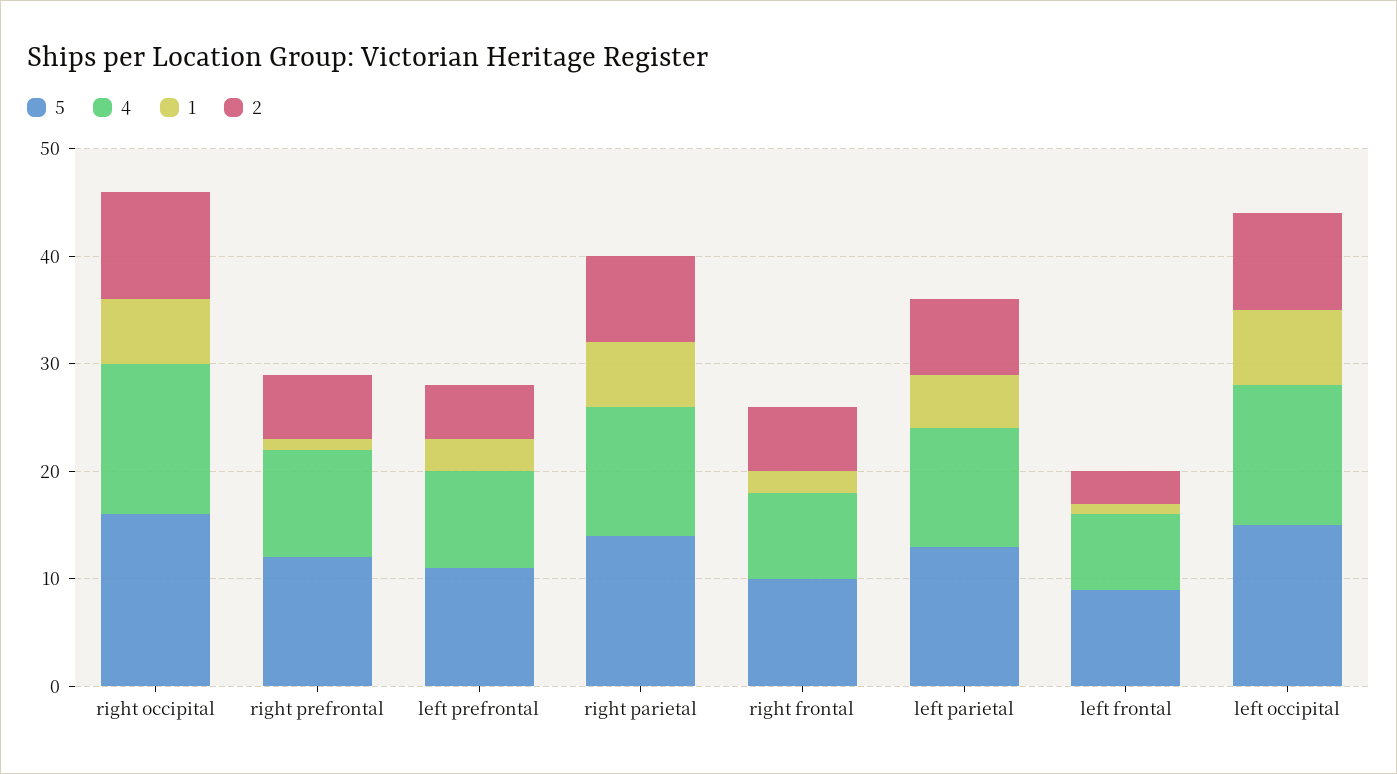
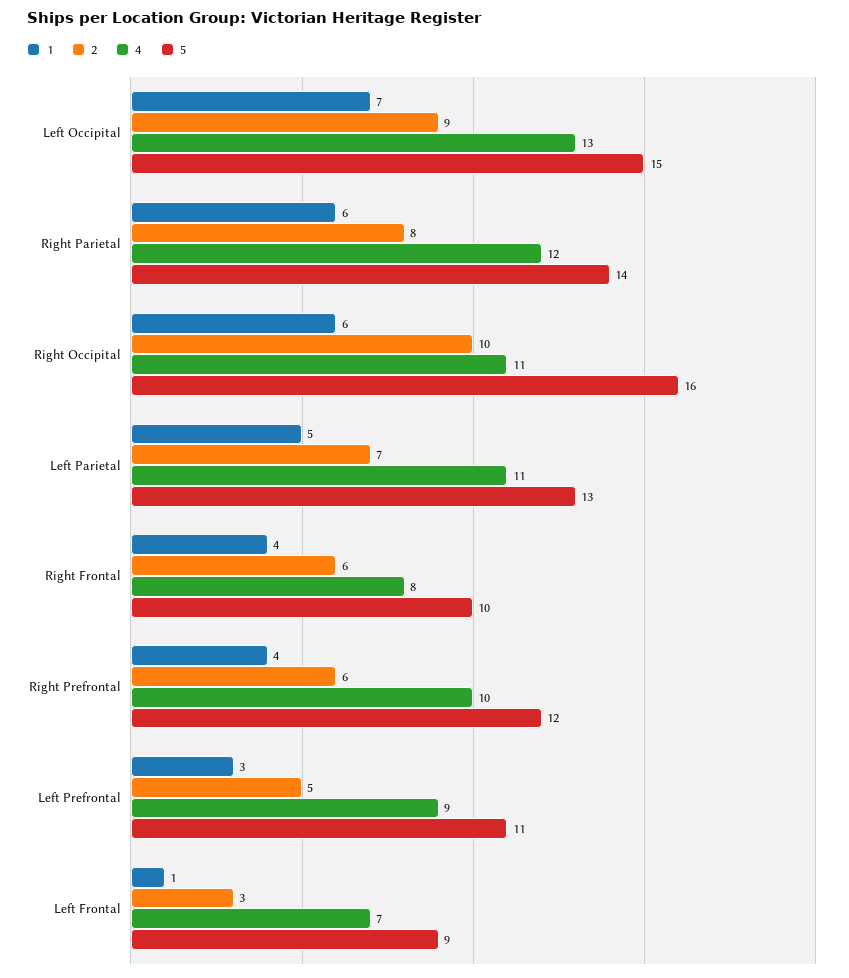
4, right occipital: 14 -> 11
1, right prefrontal: 1 -> 4
1, right frontal: 2 -> 4

